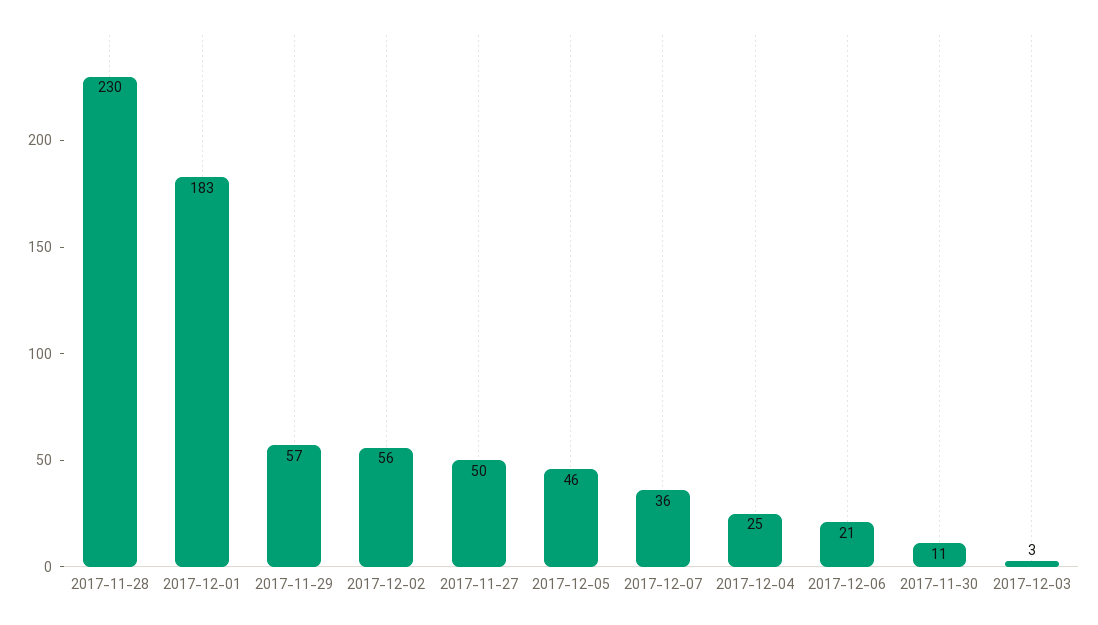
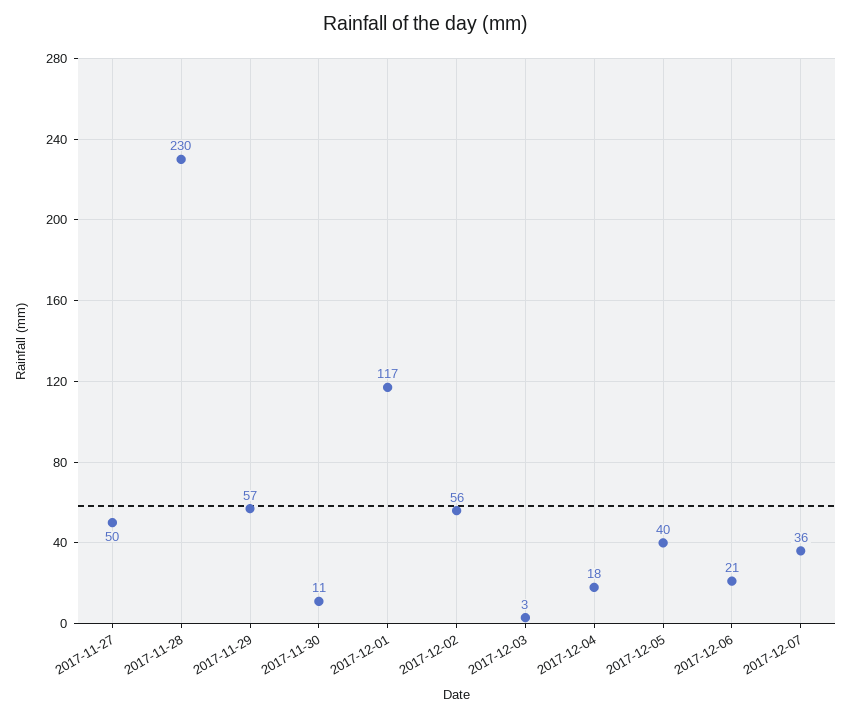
2017-12-01: 183 -> 117
2017-12-05: 46 -> 40
2017-12-04: 25 -> 18

